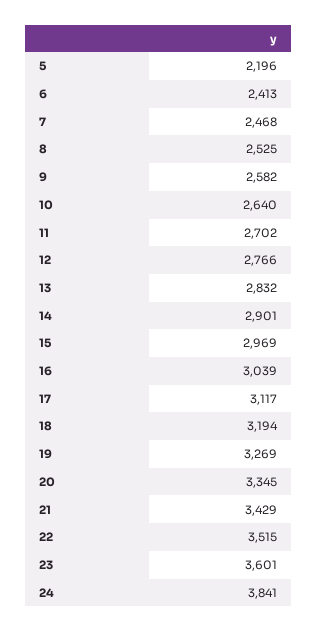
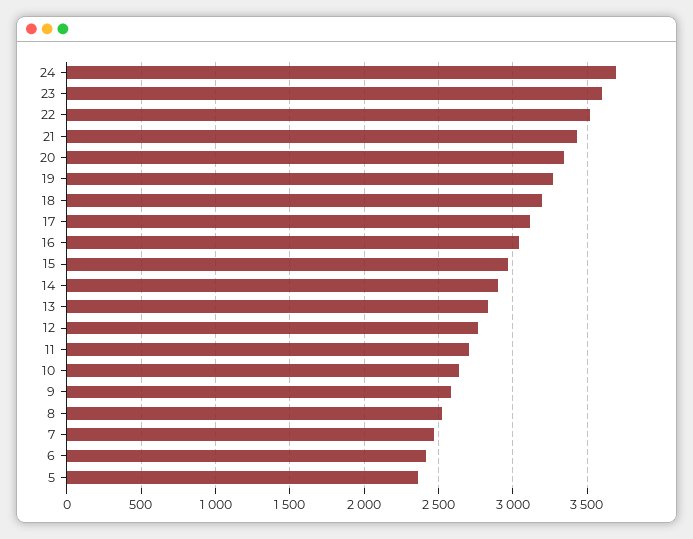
5: 2196 -> 2350
24: 3841 -> 3700

